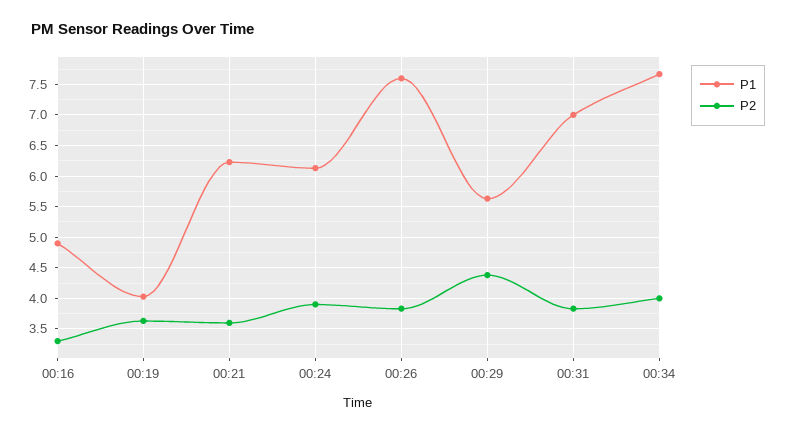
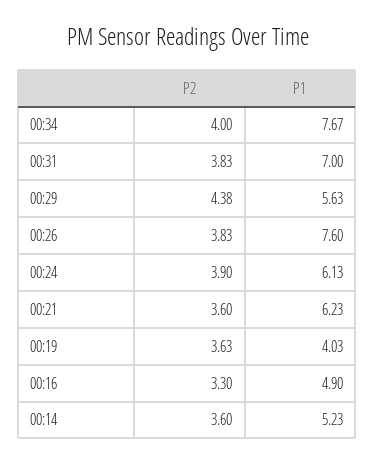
P2, 00:14: none -> 3.6
P1, 00:14: none -> 5.23

